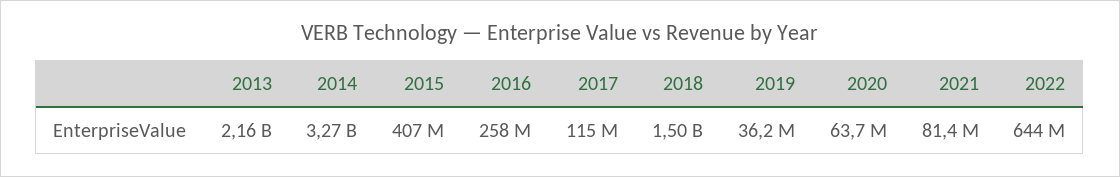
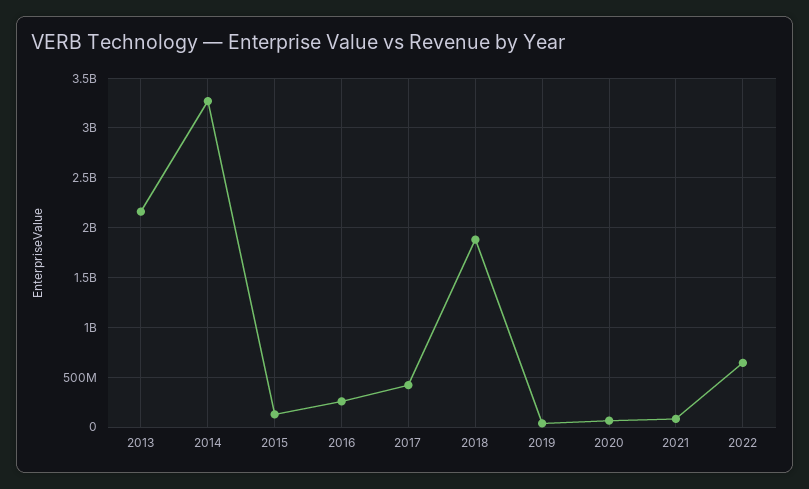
2015: 407000000 -> 100000000
2017: 115000000 -> 400000000
2018: 1500000000 -> 1900000000

